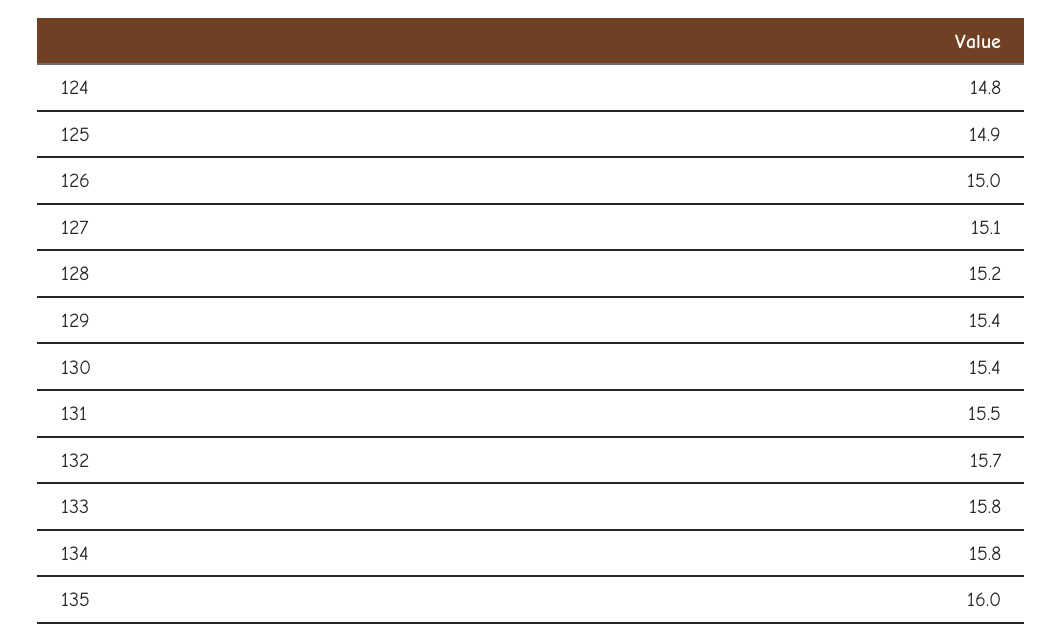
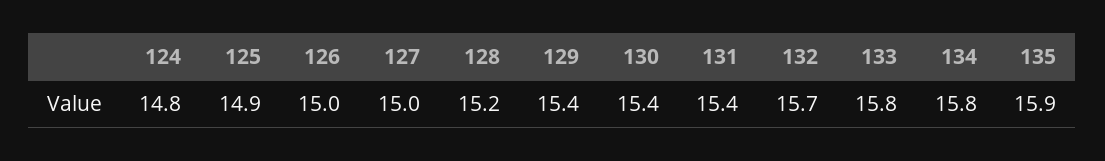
127: 15.1 -> 15
131: 15.5 -> 15.4
135: 16 -> 15.9

